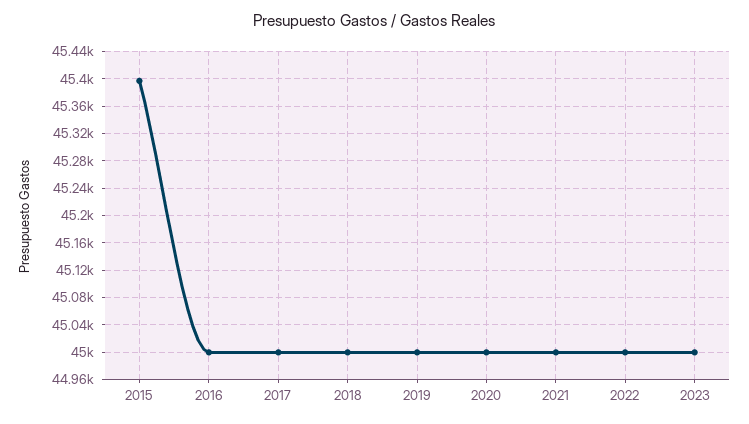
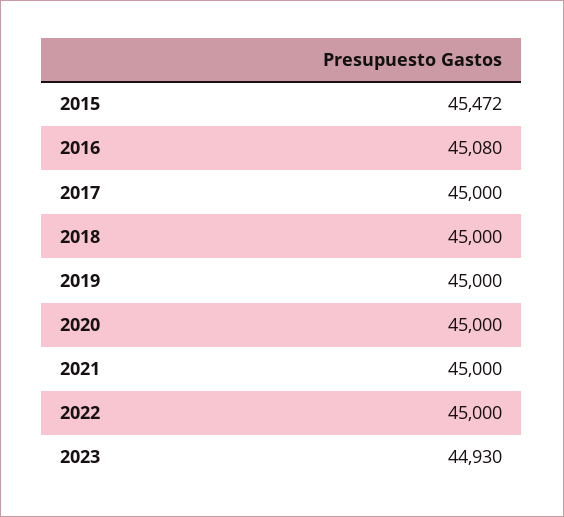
2015: 45400 -> 45472
2016: 45000 -> 45080
2023: 45000 -> 44930

